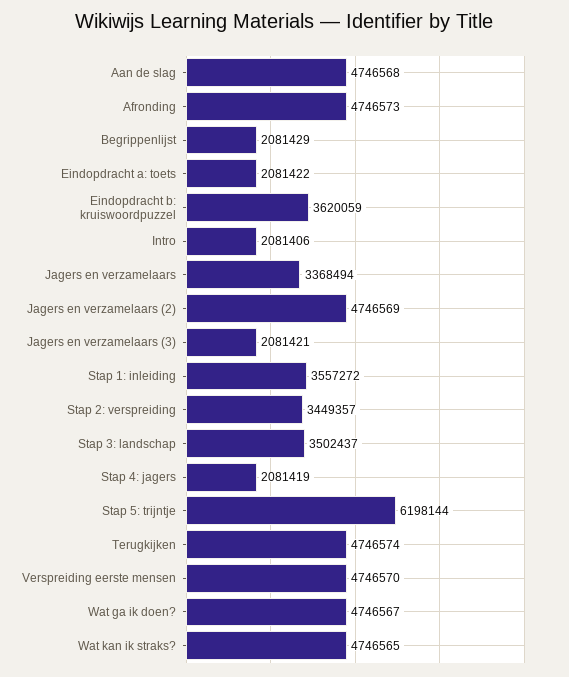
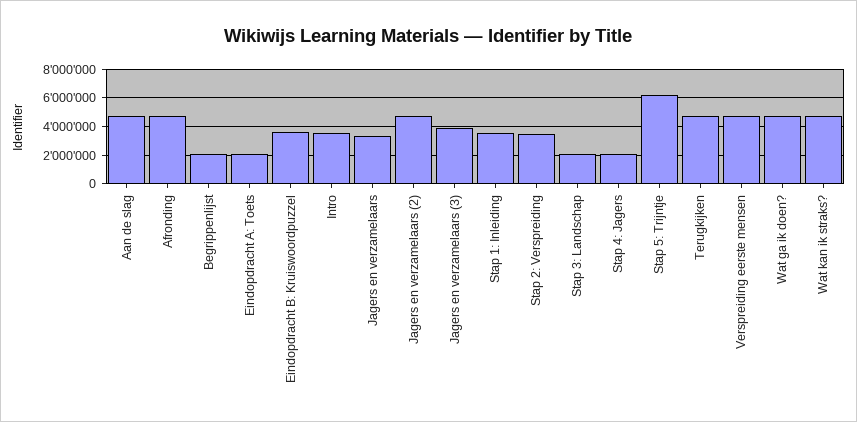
Intro: 2081406 -> 3500000
Jagers en verzamelaars (3): 2081421 -> 4000000
Stap 3: landschap: 3502437 -> 2000000

